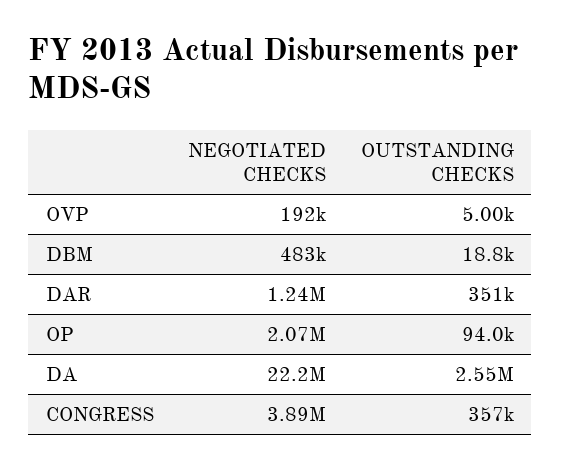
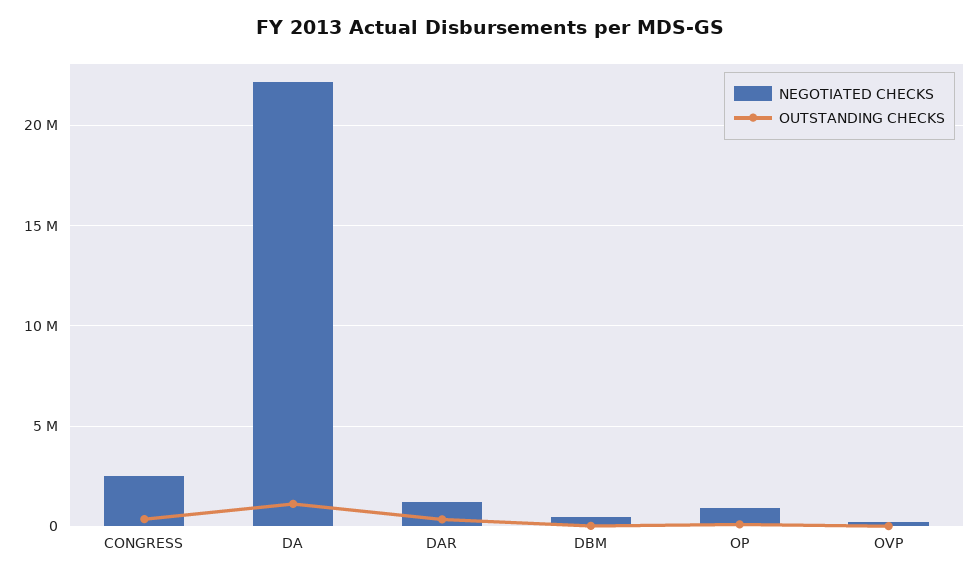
NEGOTIATED CHECKS, OP: 2070000 -> 1000000
OUTSTANDING CHECKS, DA: 2550000 -> 1000000
NEGOTIATED CHECKS, CONGRESS: 3890000 -> 2500000

